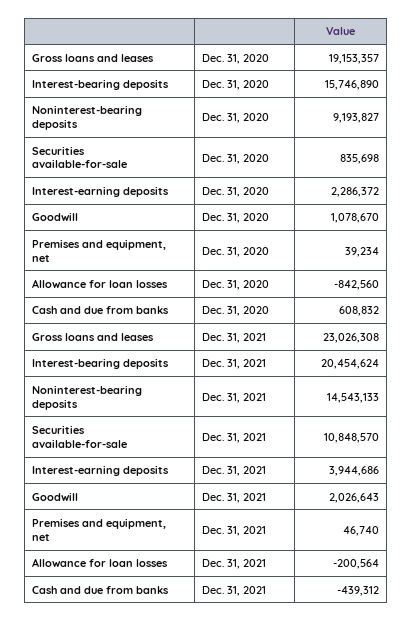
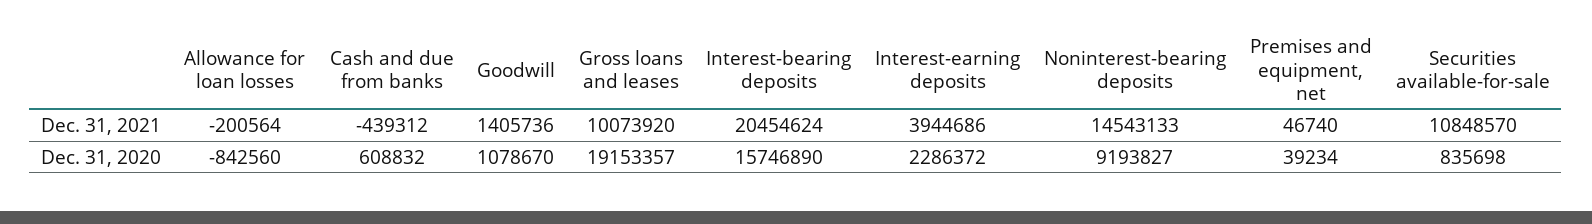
Gross loans and leases, Dec. 31, 2021: 23026308 -> 10073920
Goodwill, Dec. 31, 2021: 2026643 -> 1405736

